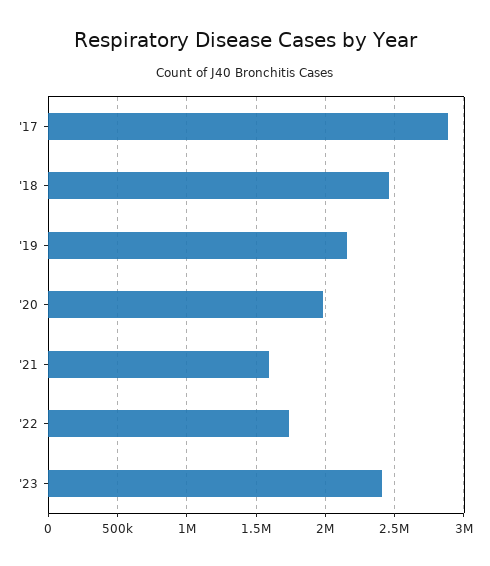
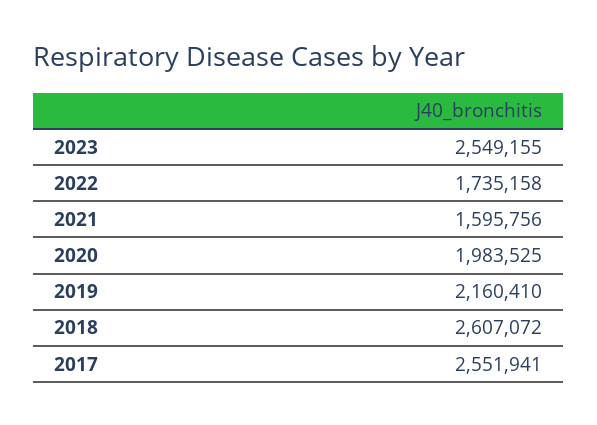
'17: 2900000 -> 2551941
'18: 2450000 -> 2607072
'23: 2400000 -> 2549155

